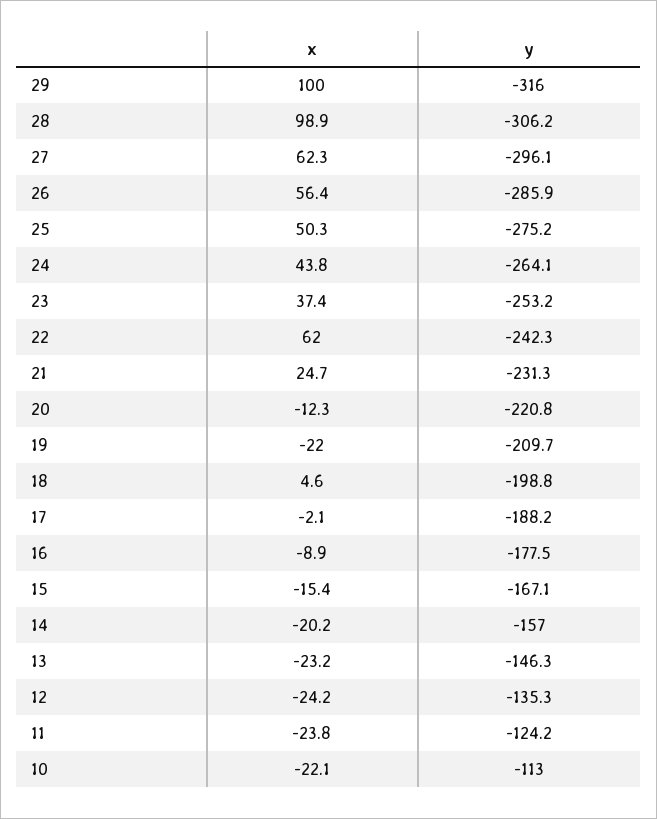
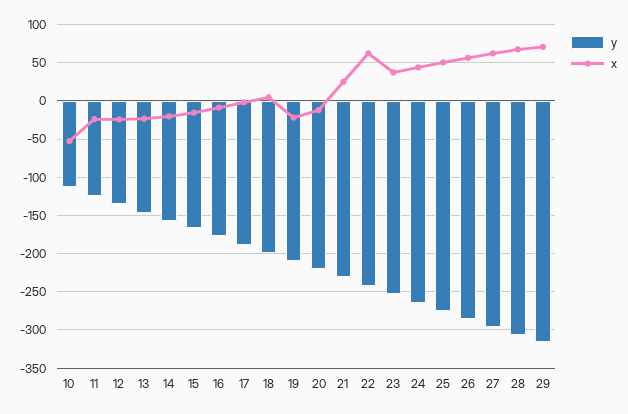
x, 29: 100 -> 70
x, 28: 98.9 -> 70
x, 10: -22.1 -> -50

